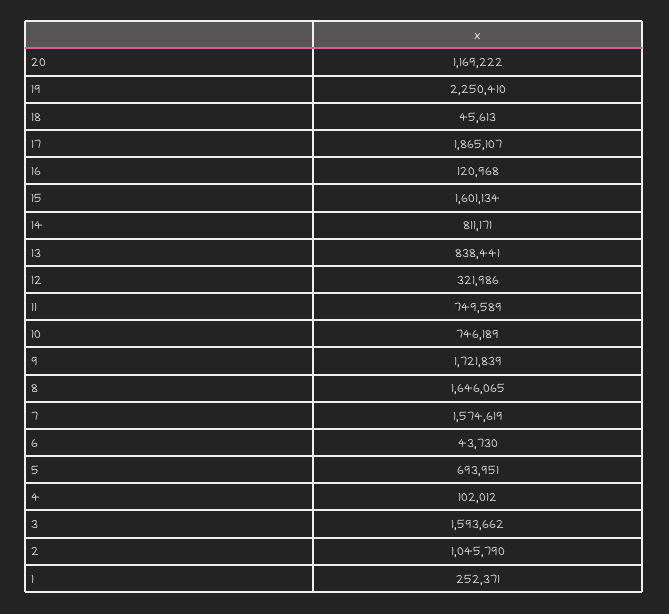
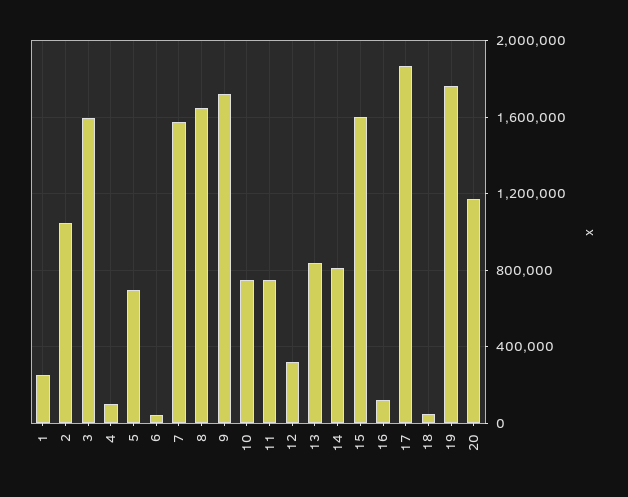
19: 2250410 -> 1750000

